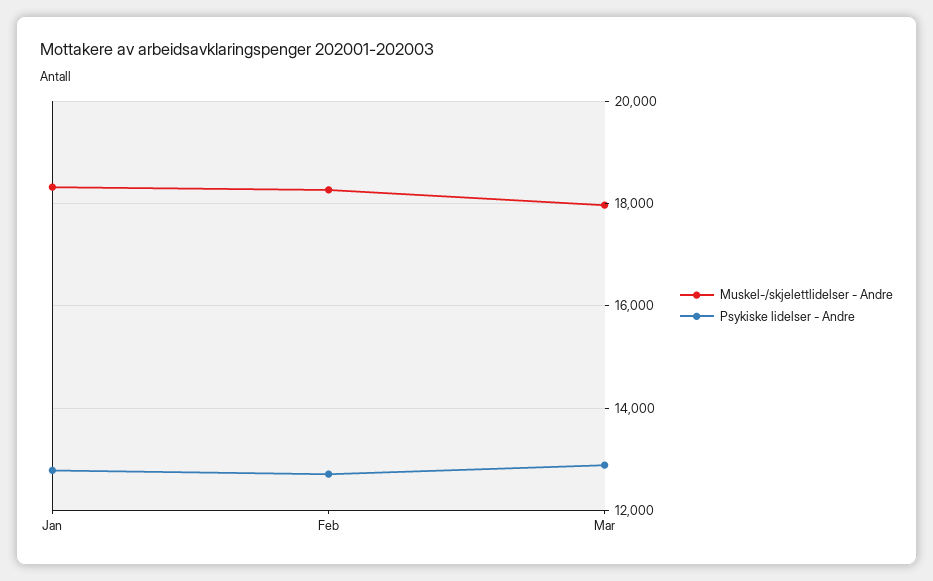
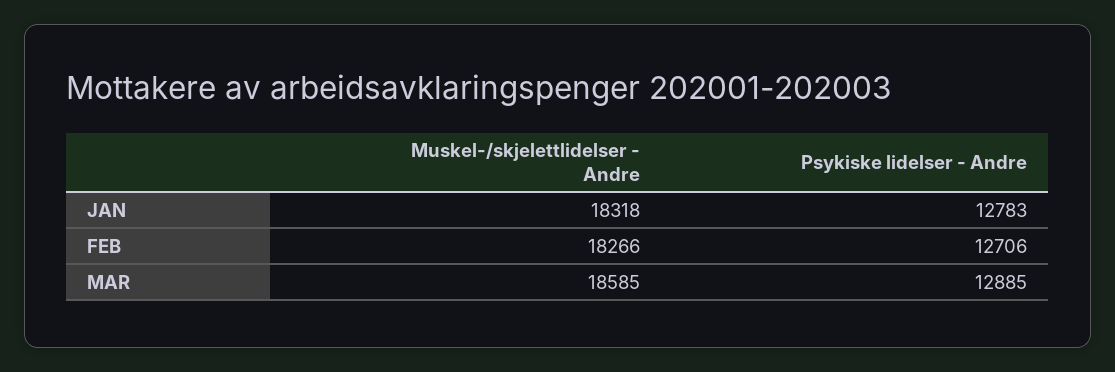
Muskel-/skjelettlidelser - Andre, Mar: 18000 -> 18585

